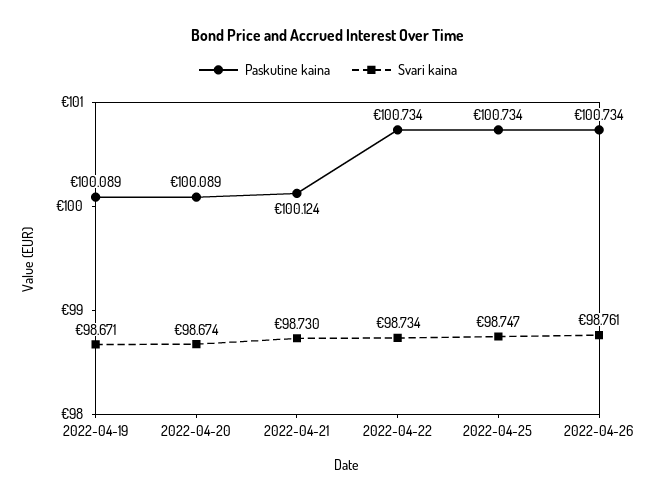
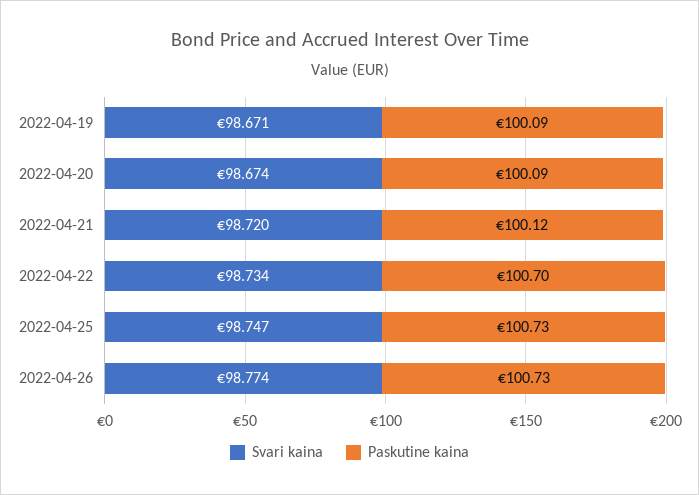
Svari kaina, 2022-04-21: 98.73 -> 98.72
Paskutine kaina, 2022-04-22: 100.734 -> 100.7
Svari kaina, 2022-04-26: 98.761 -> 98.774

